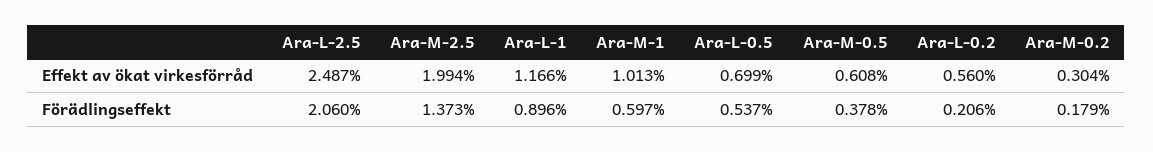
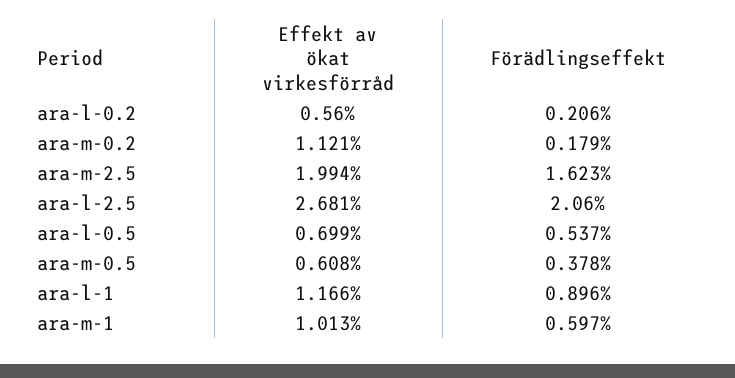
Ara-L-2.5, Effekt av ökat virkesförråd: 2.487 -> 2.681
Ara-M-0.2, Effekt av ökat virkesförråd: 0.304 -> 1.121
Ara-M-2.5, Förädlingseffekt: 1.373 -> 1.623

